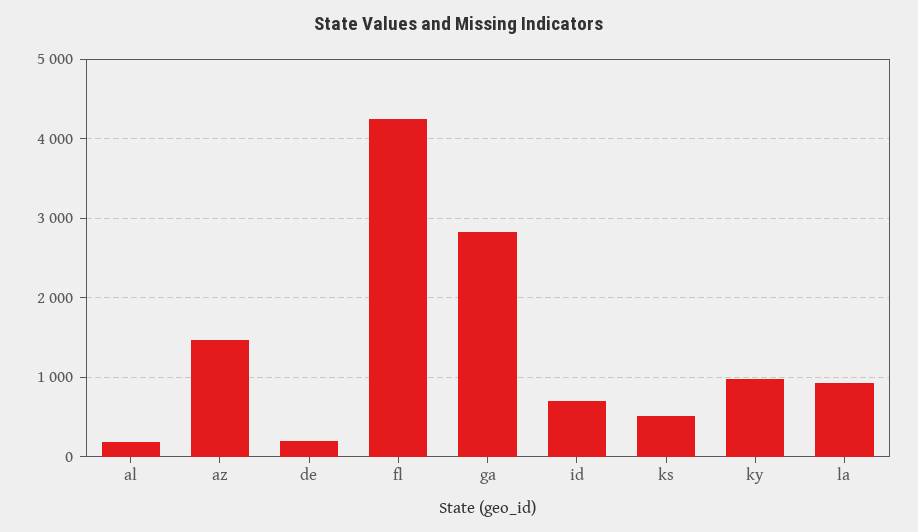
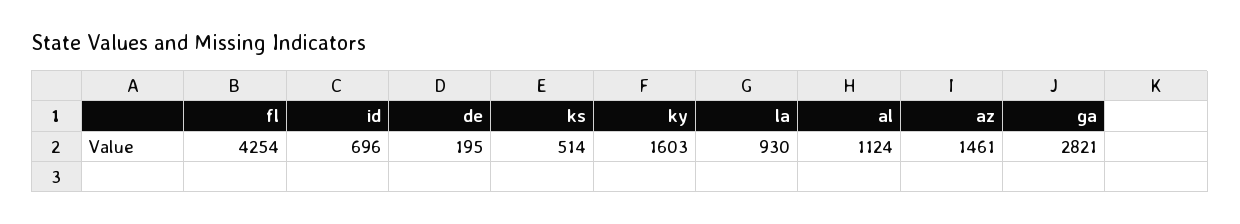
al: 200 -> 1124
ky: 1000 -> 1603

